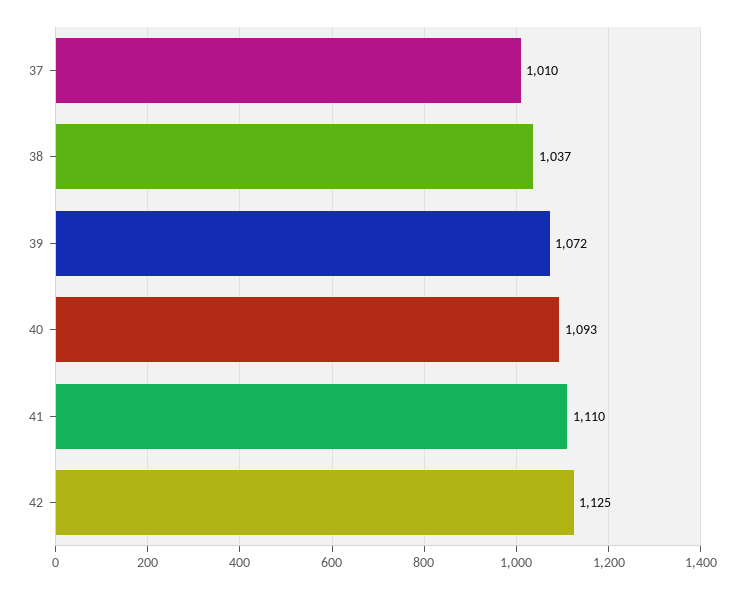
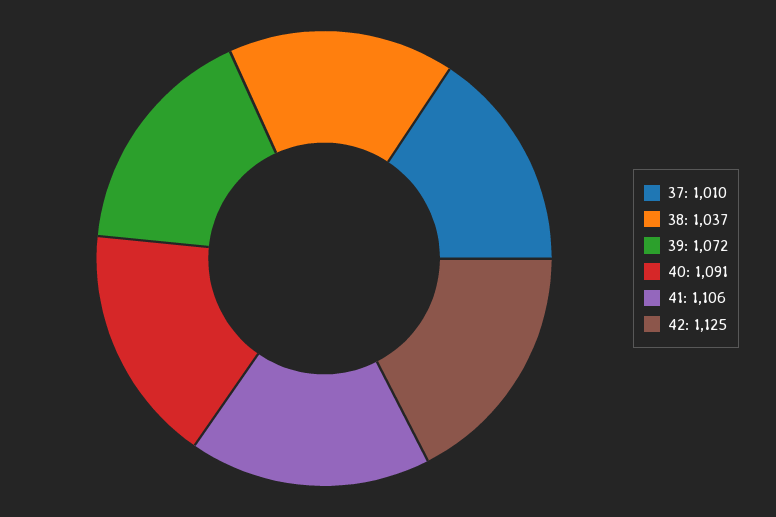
40: 1093 -> 1091
41: 1110 -> 1106

